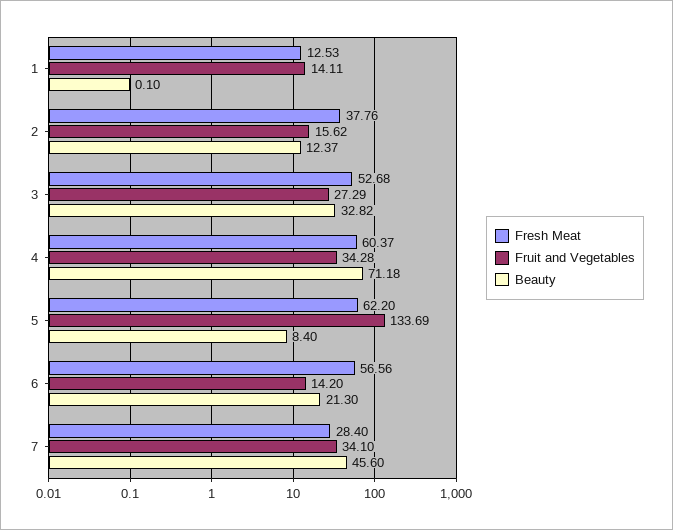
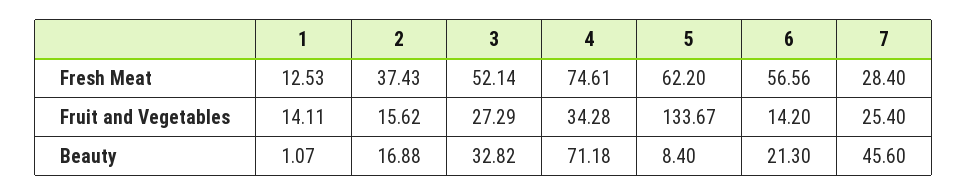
Beauty, 1: 0.1 -> 1.07
Fresh Meat, 2: 37.76 -> 37.43
Beauty, 2: 12.37 -> 16.88
Fresh Meat, 3: 52.68 -> 52.14
Fresh Meat, 4: 60.37 -> 74.61
Fruit and Vegetables, 5: 133.69 -> 133.67
Fruit and Vegetables, 7: 34.1 -> 25.4

